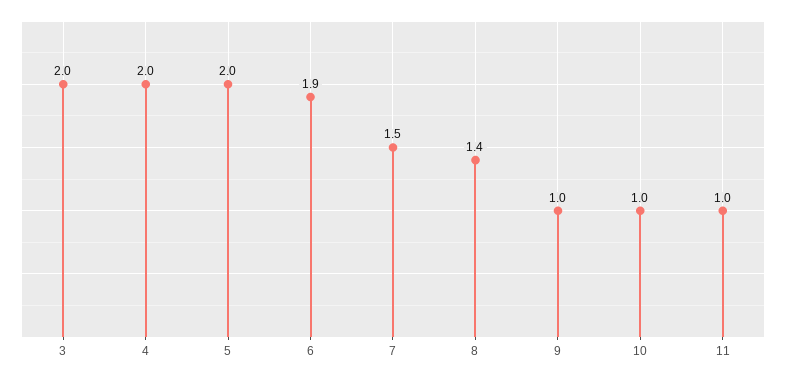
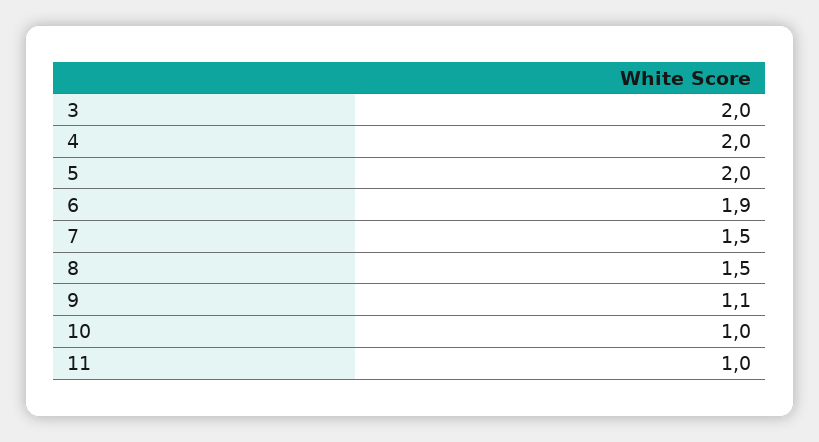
8: 1.4 -> 1.5
9: 1 -> 1.1

